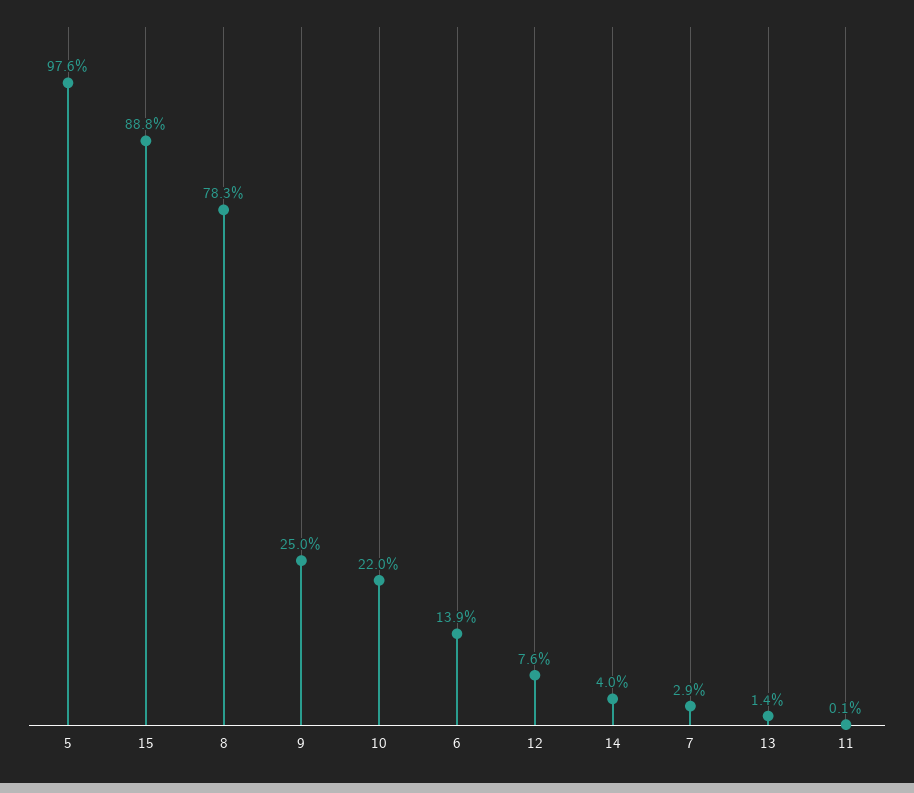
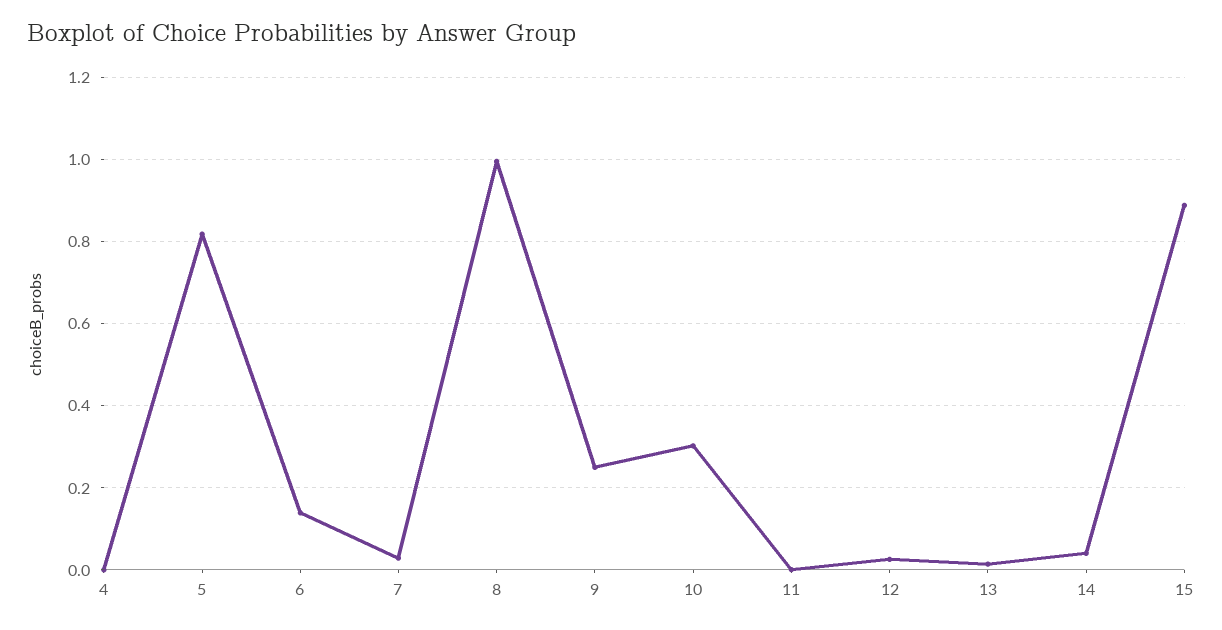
5: 0.976 -> 0.82
8: 0.783 -> 1
10: 0.22 -> 0.3
12: 0.076 -> 0.02
4: none -> 0

